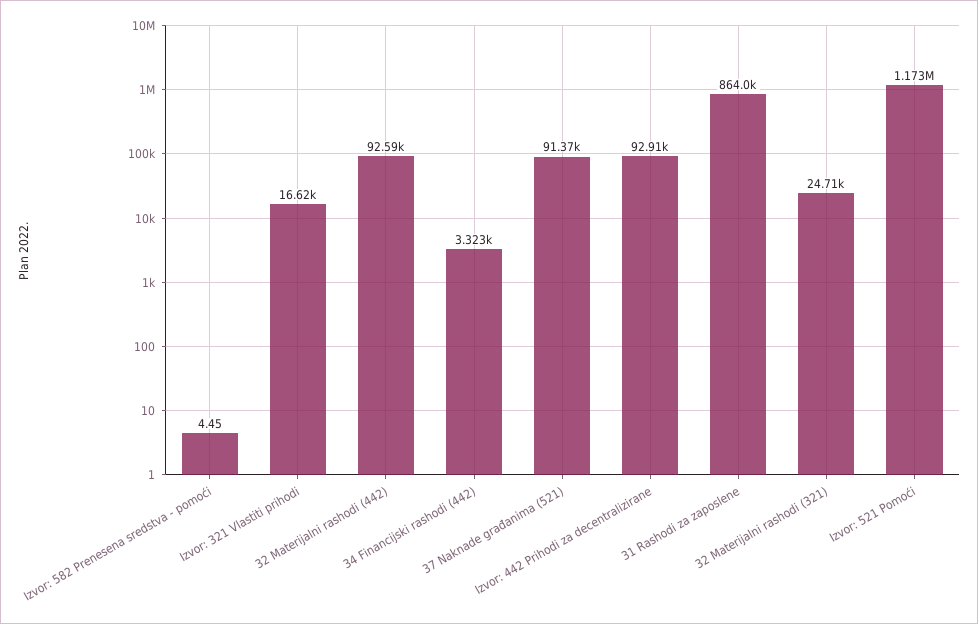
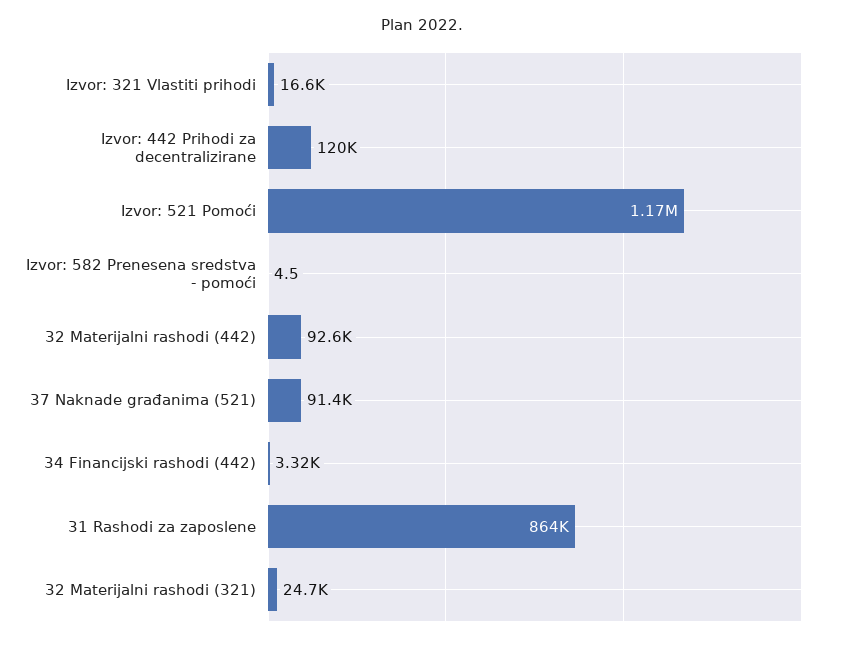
Izvor: 442 Prihodi za decentralizirane: 92910 -> 120000

